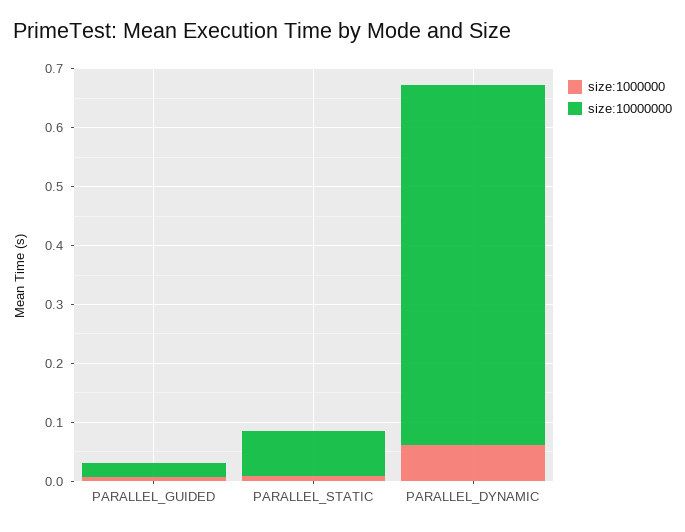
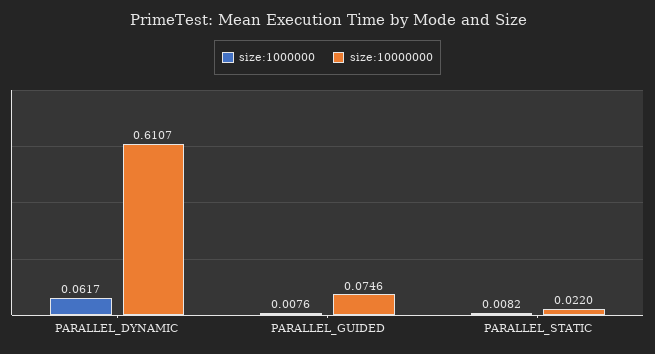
size:10000000, PARALLEL_GUIDED: 0.02 -> 0.0746
size:10000000, PARALLEL_STATIC: 0.08 -> 0.022

